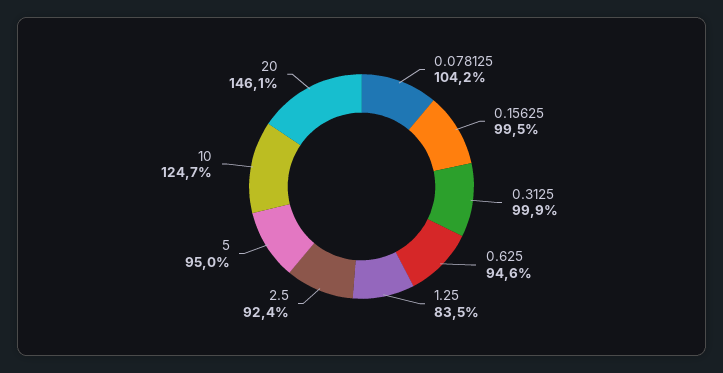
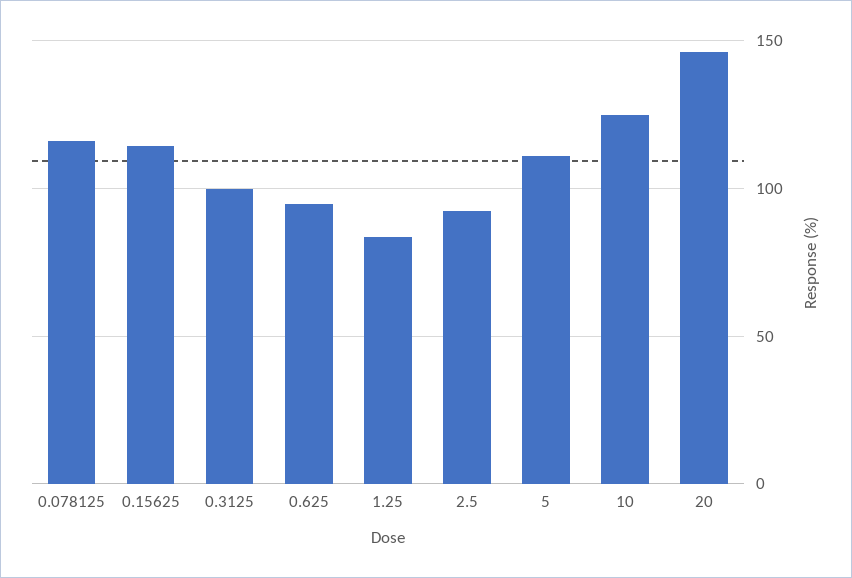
0.078125: 104.2 -> 115
0.15625: 99.5 -> 115
5: 95 -> 110

